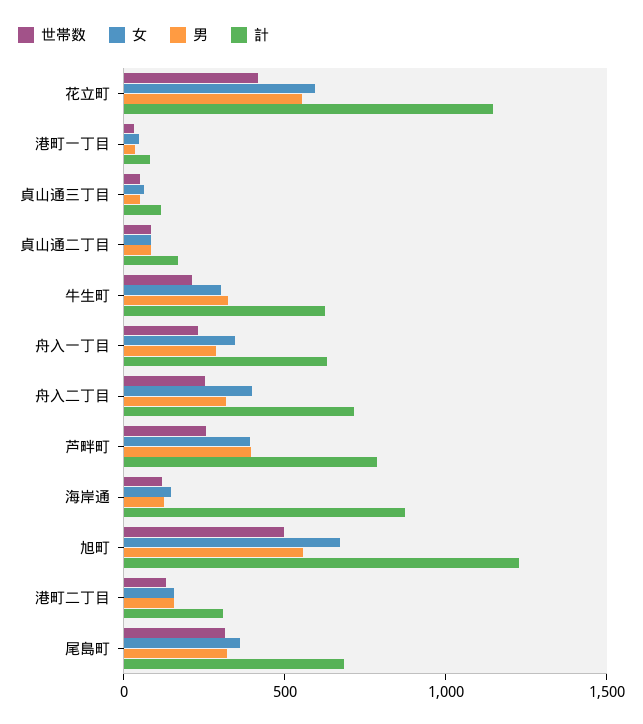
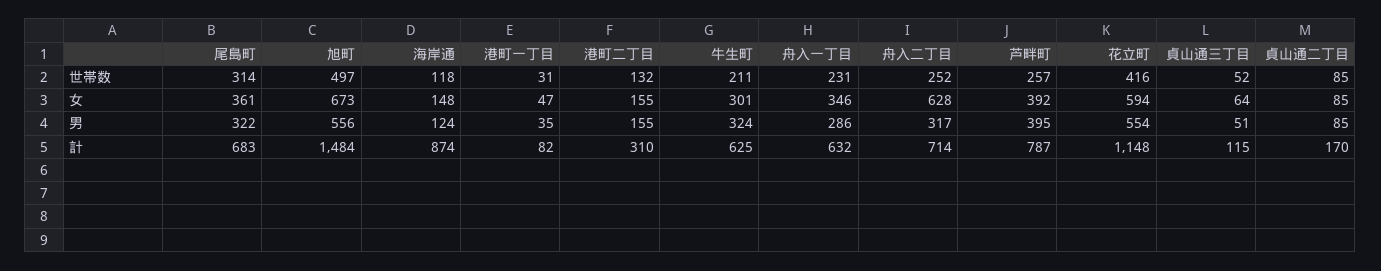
女, 舟入二丁目: 400 -> 628
計, 旭町: 1200 -> 1484

